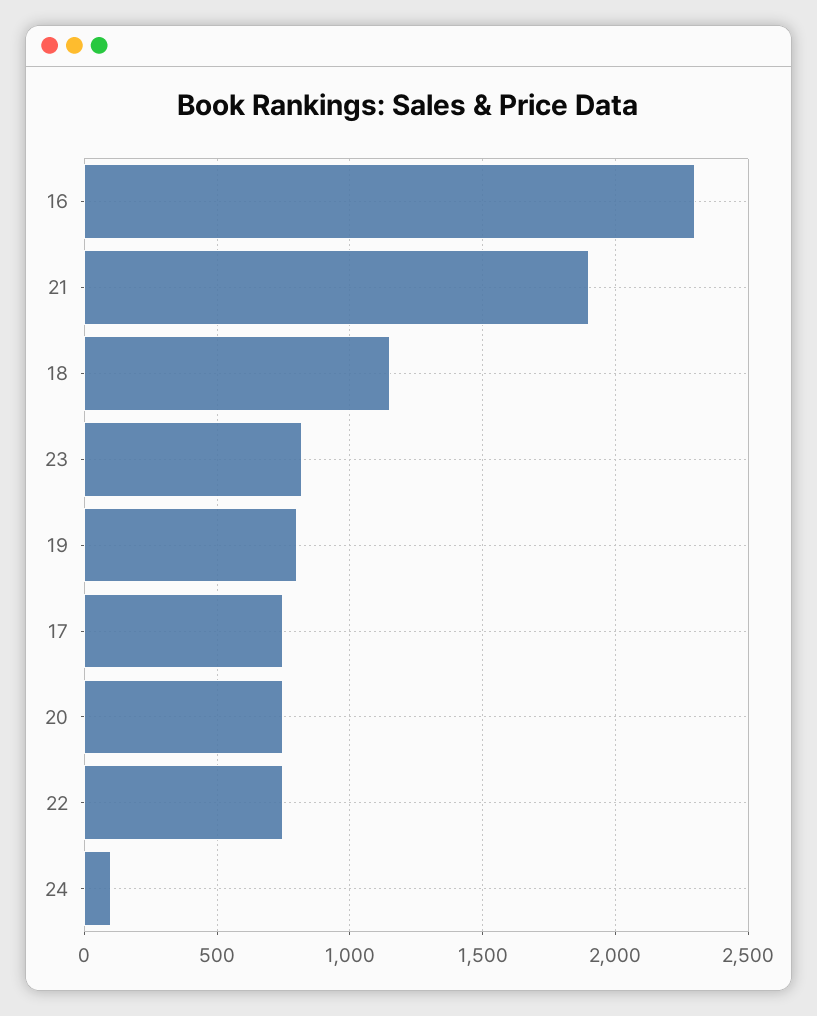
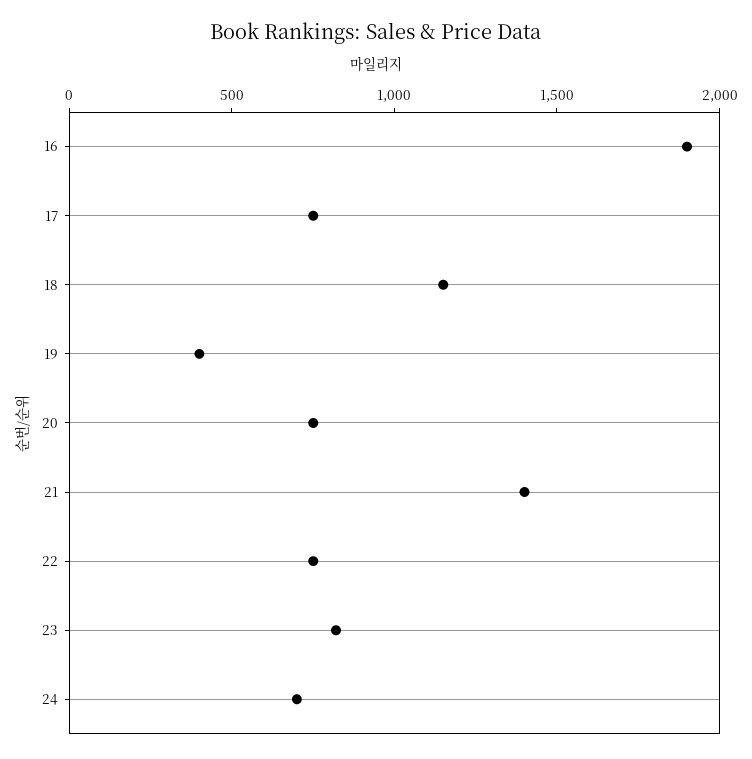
16: 2300 -> 1900
21: 1900 -> 1400
19: 800 -> 400
24: 100 -> 700

